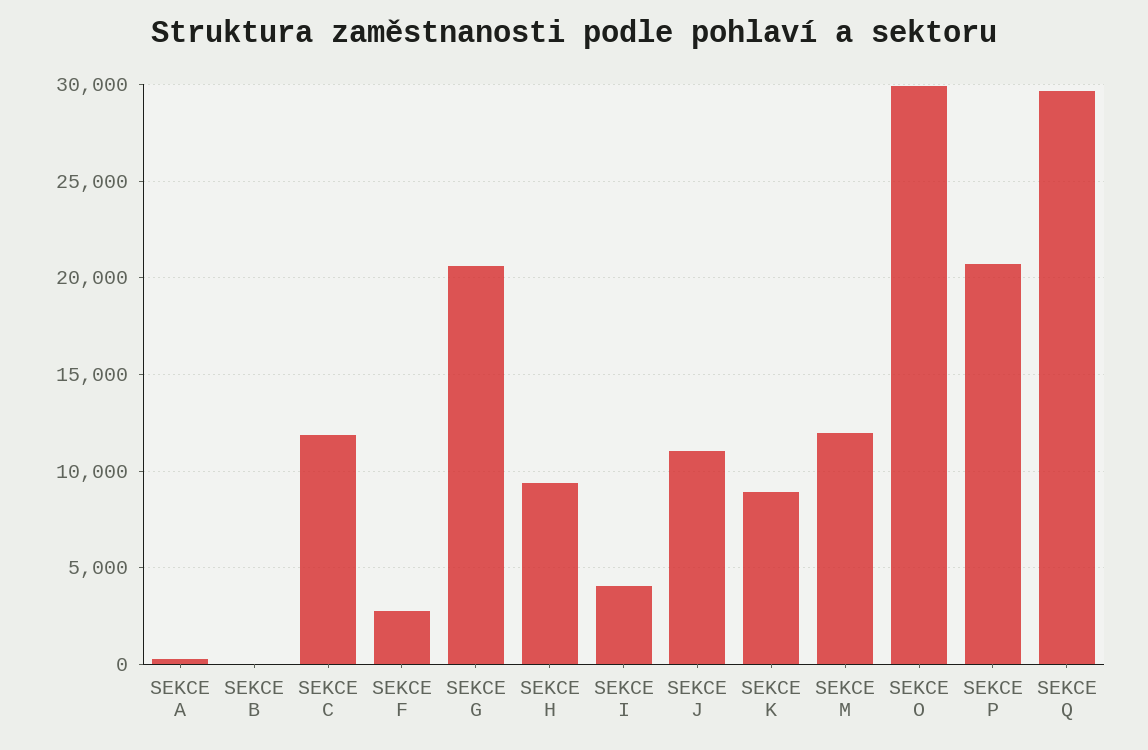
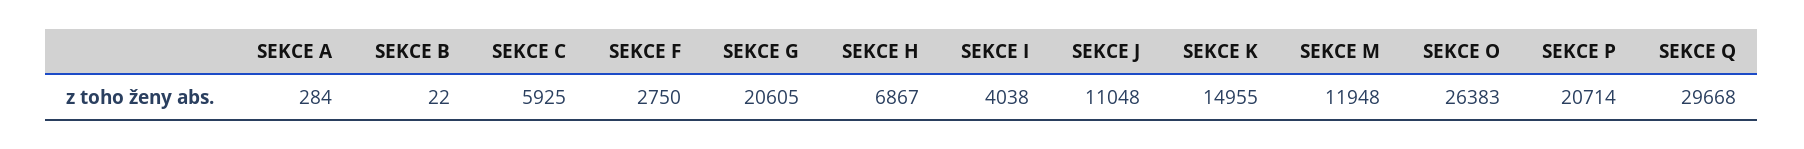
SEKCE C: 12000 -> 5925
SEKCE H: 9500 -> 6867
SEKCE K: 9000 -> 14955
SEKCE O: 30000 -> 26383

